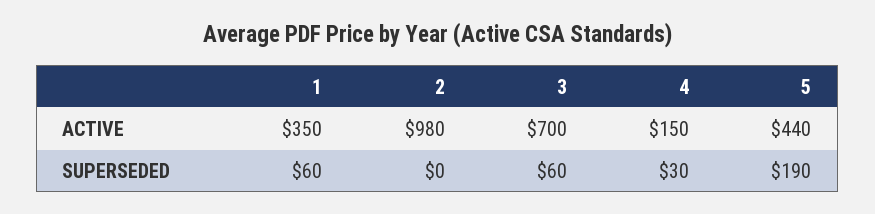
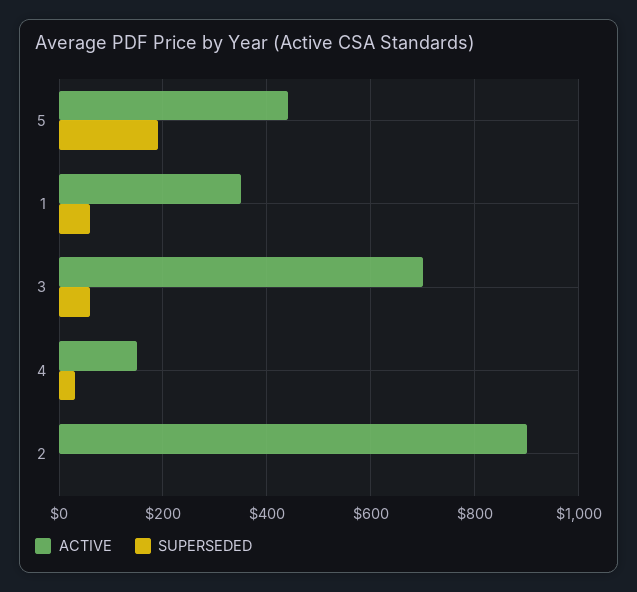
ACTIVE, 2: 980 -> 900

